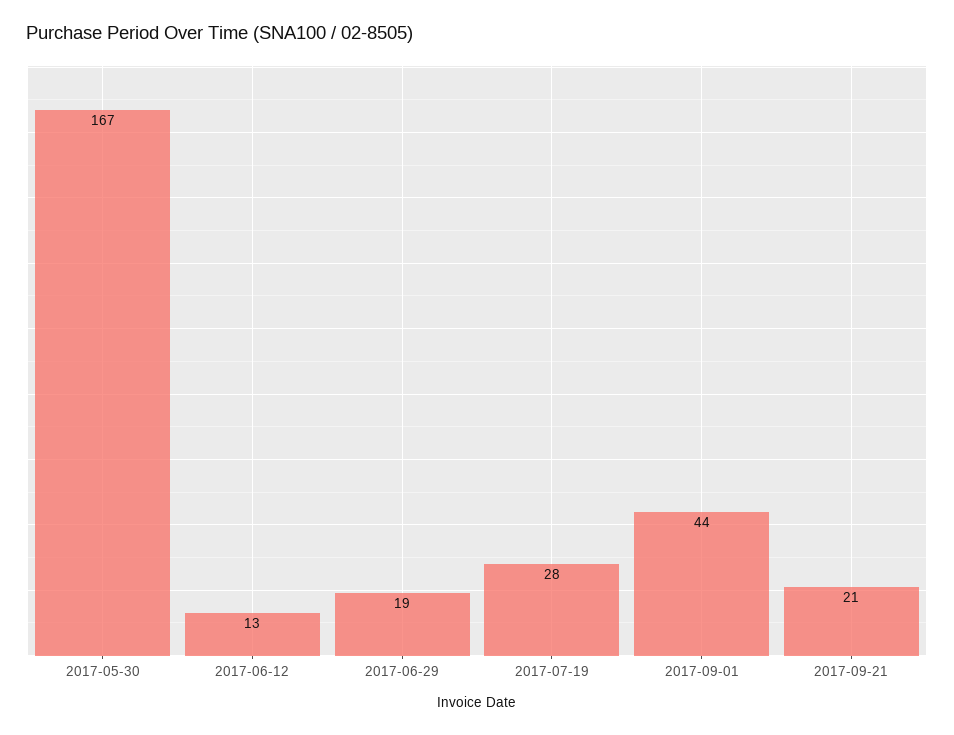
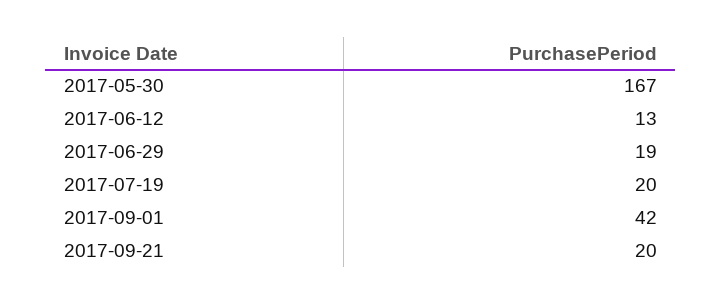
2017-07-19: 28 -> 20
2017-09-01: 44 -> 42
2017-09-21: 21 -> 20

